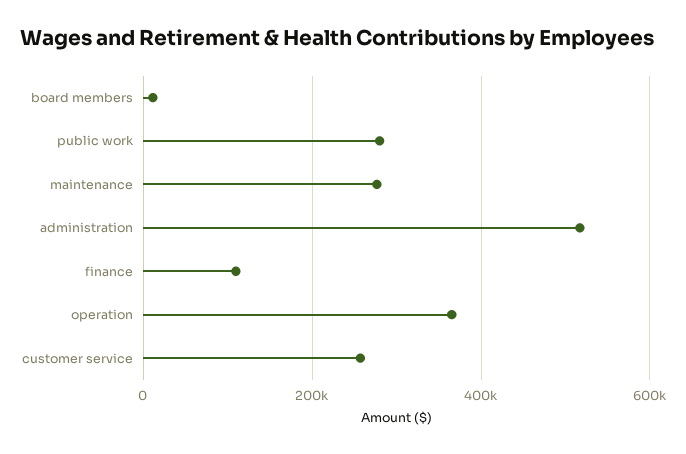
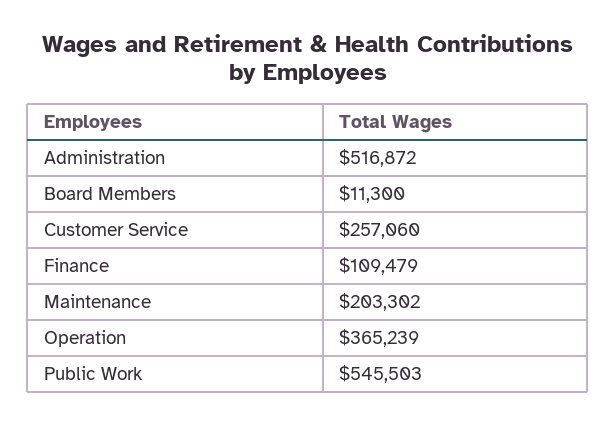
public work: 280000 -> 545503
maintenance: 280000 -> 203302

